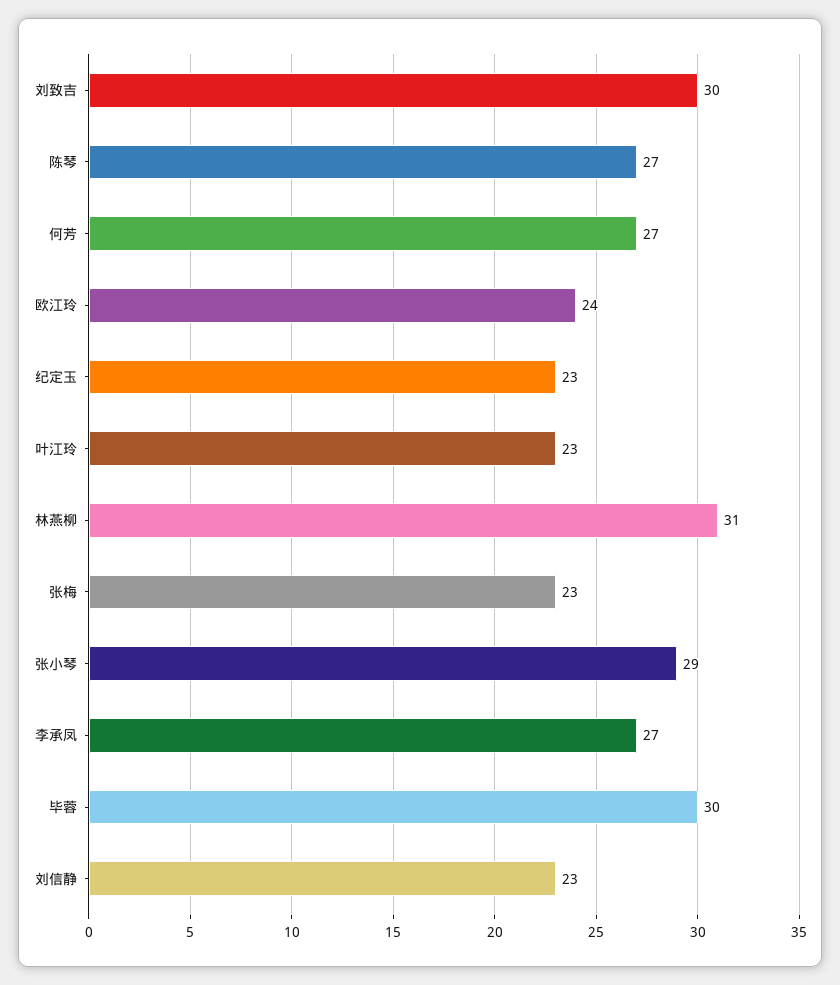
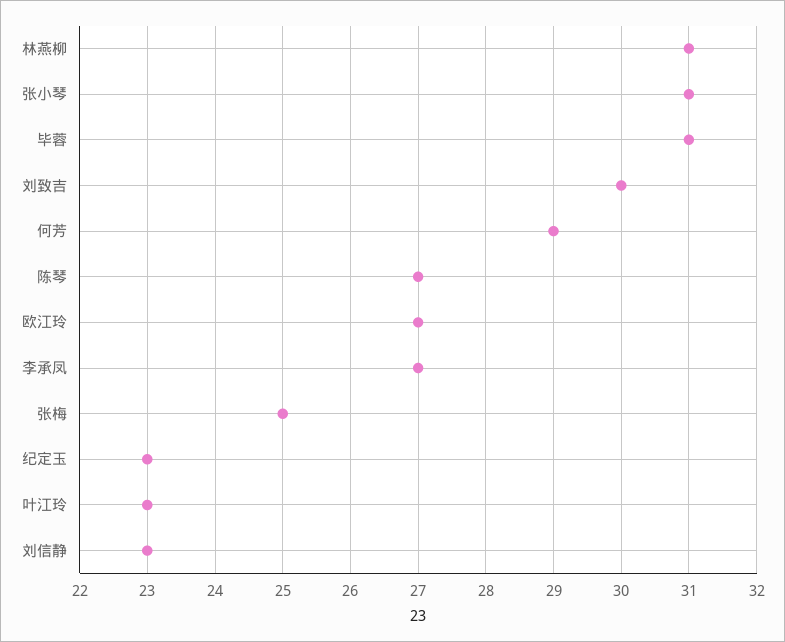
何芳: 27 -> 29
欧江玲: 24 -> 27
张梅: 23 -> 25
张小琴: 29 -> 31
毕蓉: 30 -> 31

